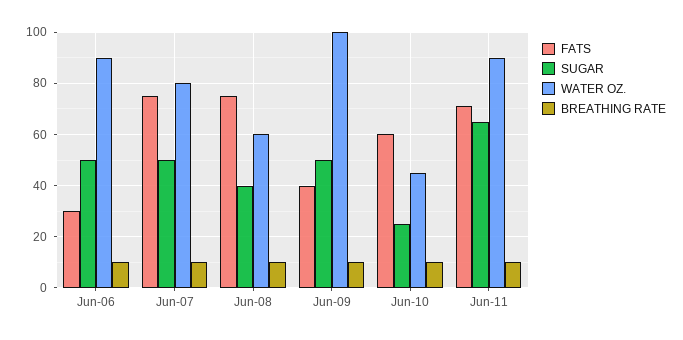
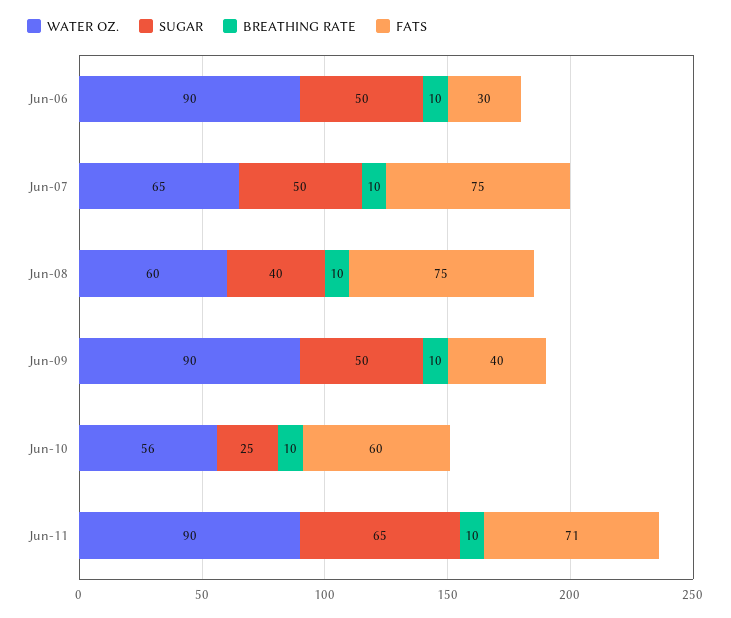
WATER OZ., Jun-07: 80 -> 65
WATER OZ., Jun-09: 100 -> 90
WATER OZ., Jun-10: 45 -> 56

